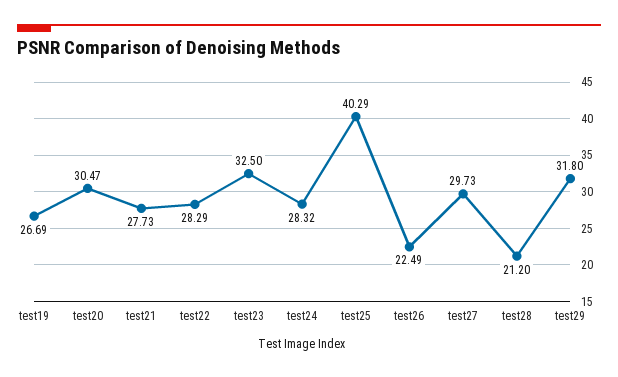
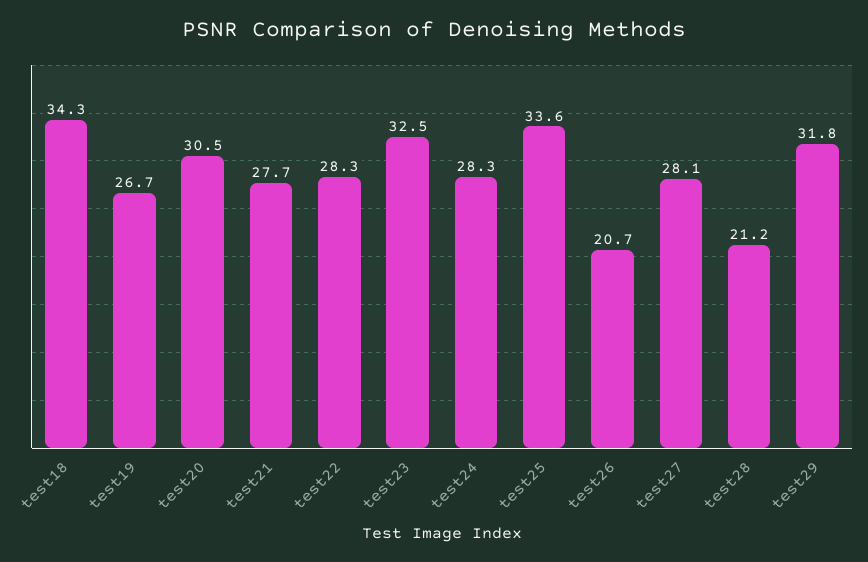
test25: 40.29 -> 33.6
test26: 22.49 -> 20.7
test27: 29.73 -> 28.1
test18: none -> 34.3

